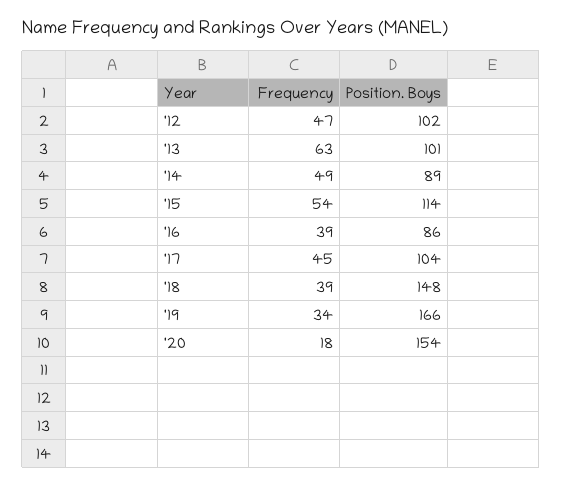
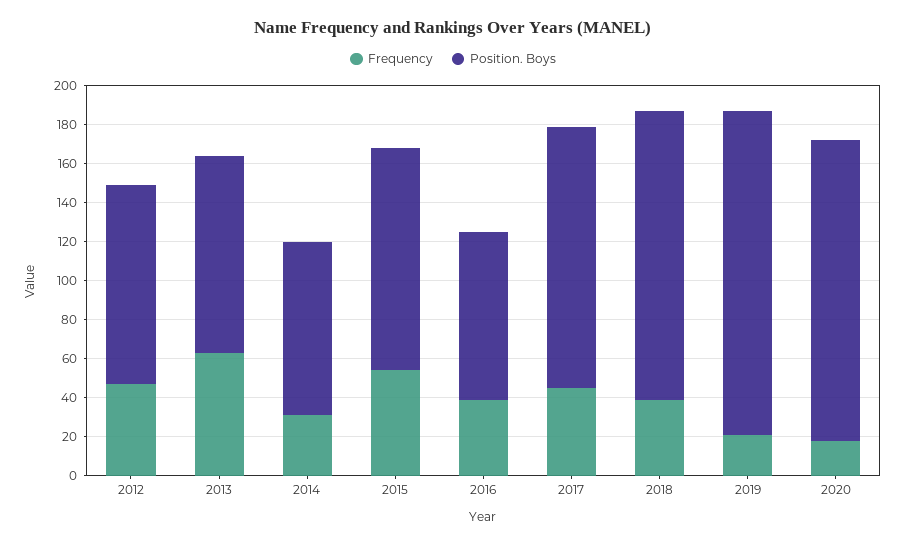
Frequency, '14: 49 -> 30
Position. Boys, '17: 104 -> 135
Frequency, '19: 34 -> 20

